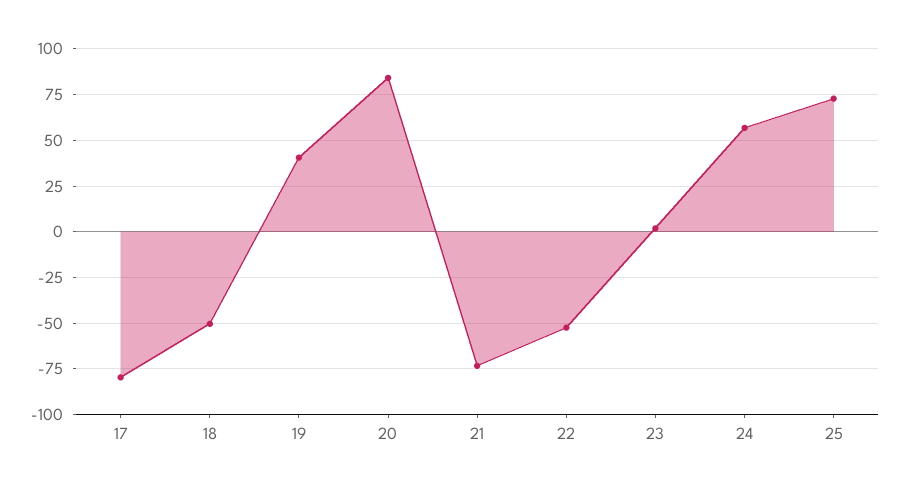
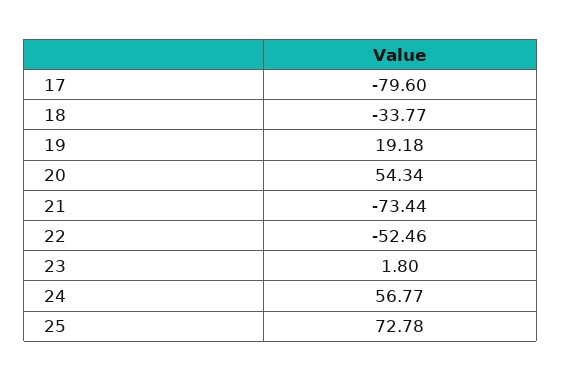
18: -50 -> -33.77
19: 40 -> 19.18
20: 85 -> 54.34

